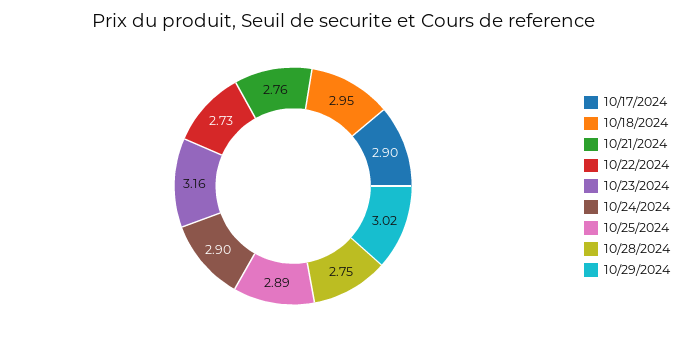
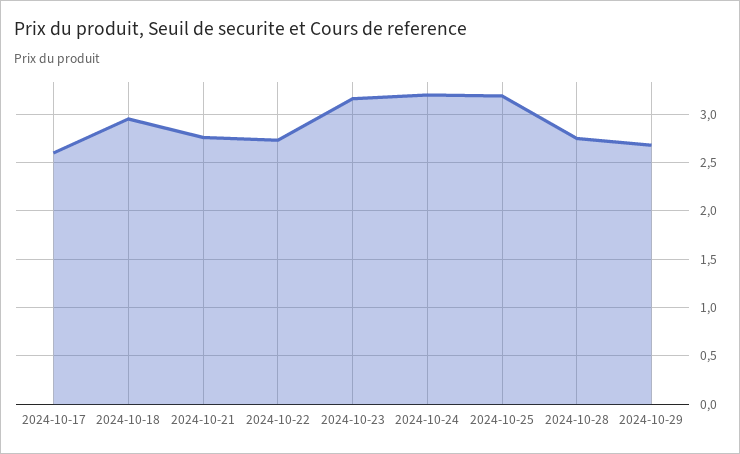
10/17/2024: 2.9 -> 2.6
10/24/2024: 2.9 -> 3.2
10/25/2024: 2.89 -> 3.2
10/29/2024: 3.02 -> 2.7

